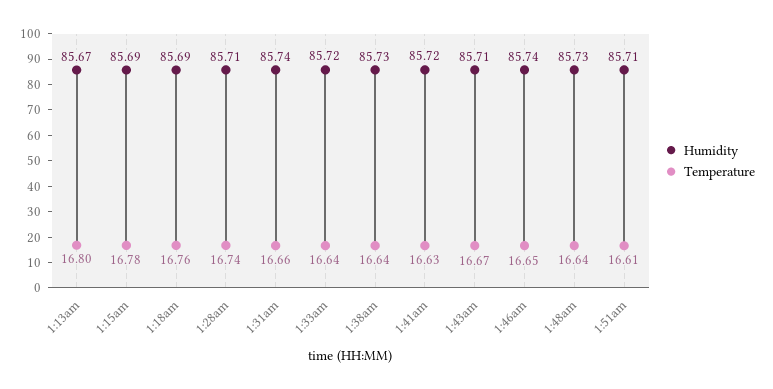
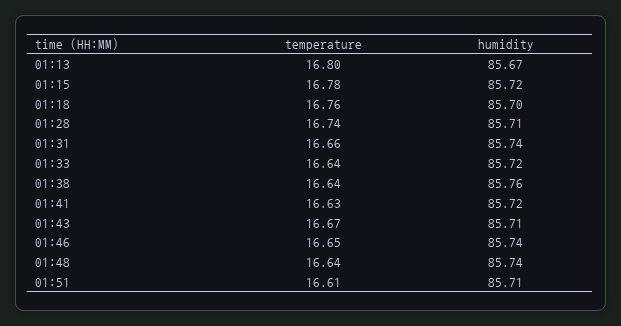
Humidity, 1:15am: 85.69 -> 85.72
Humidity, 1:18am: 85.69 -> 85.7
Humidity, 1:38am: 85.73 -> 85.76
Humidity, 1:48am: 85.73 -> 85.74

